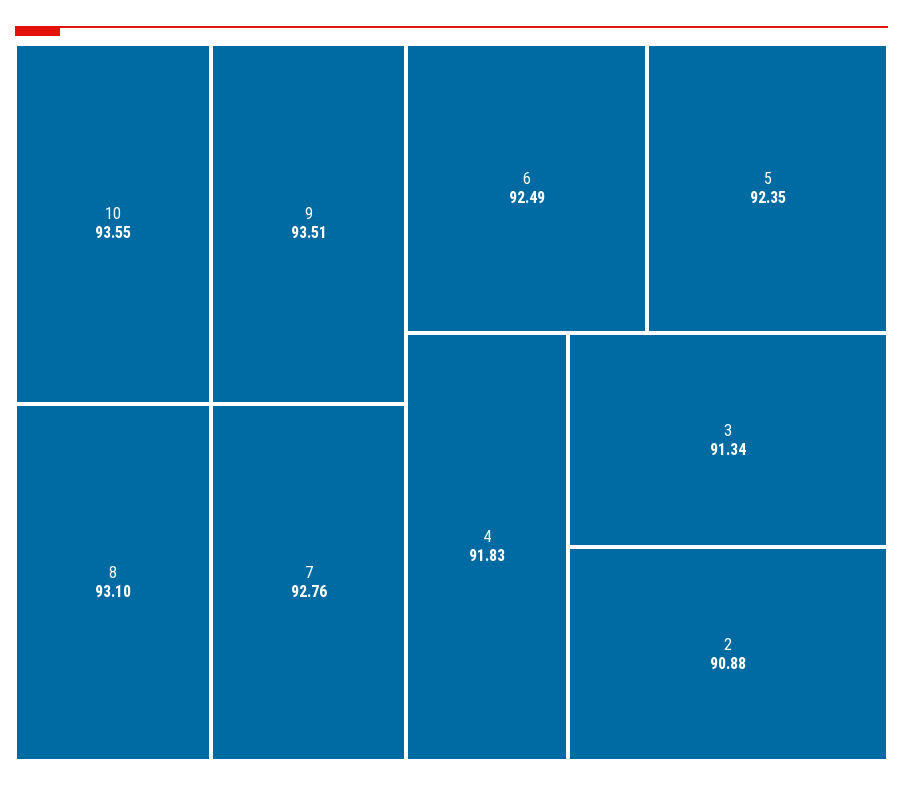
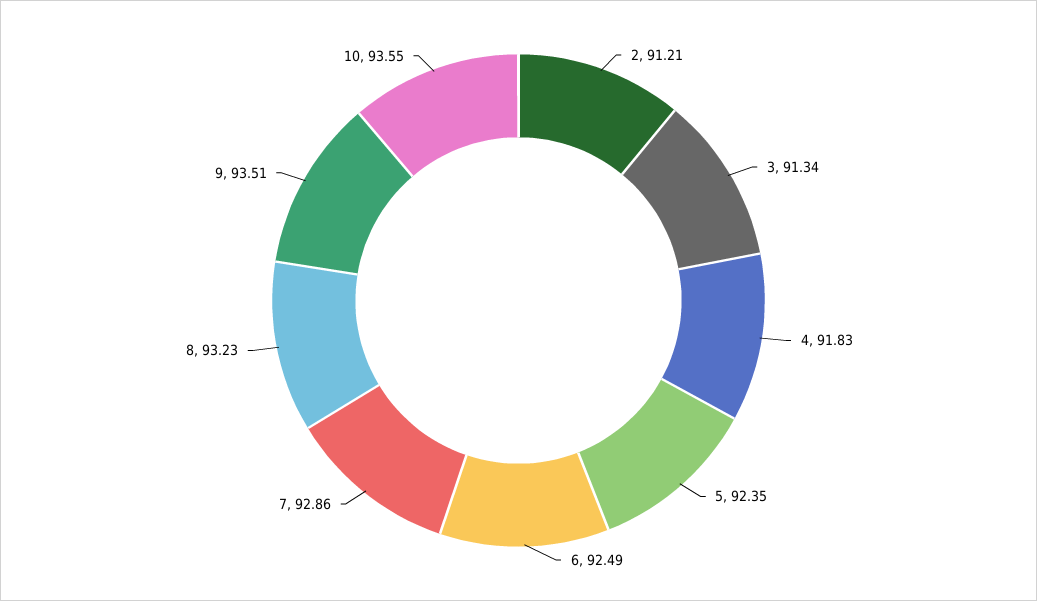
8: 93.1 -> 93.23
7: 92.76 -> 92.86
2: 90.88 -> 91.21

